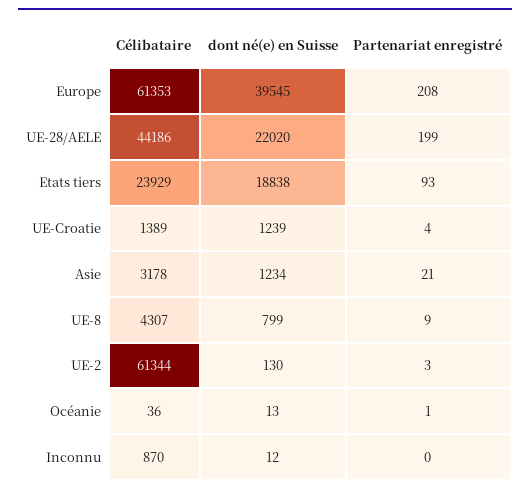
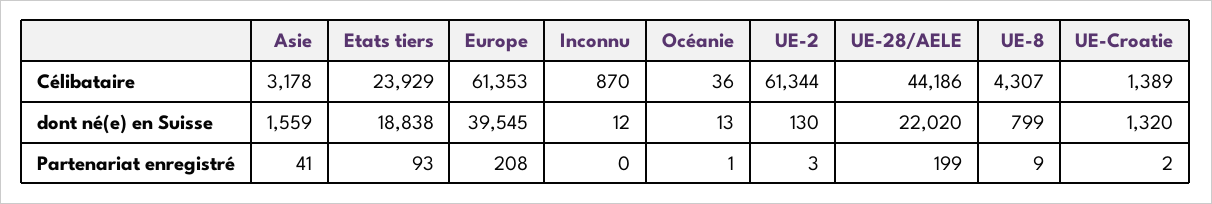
dont né(e) en Suisse, UE-Croatie: 1239 -> 1320
Partenariat enregistré, UE-Croatie: 4 -> 2
dont né(e) en Suisse, Asie: 1234 -> 1559
Partenariat enregistré, Asie: 21 -> 41

